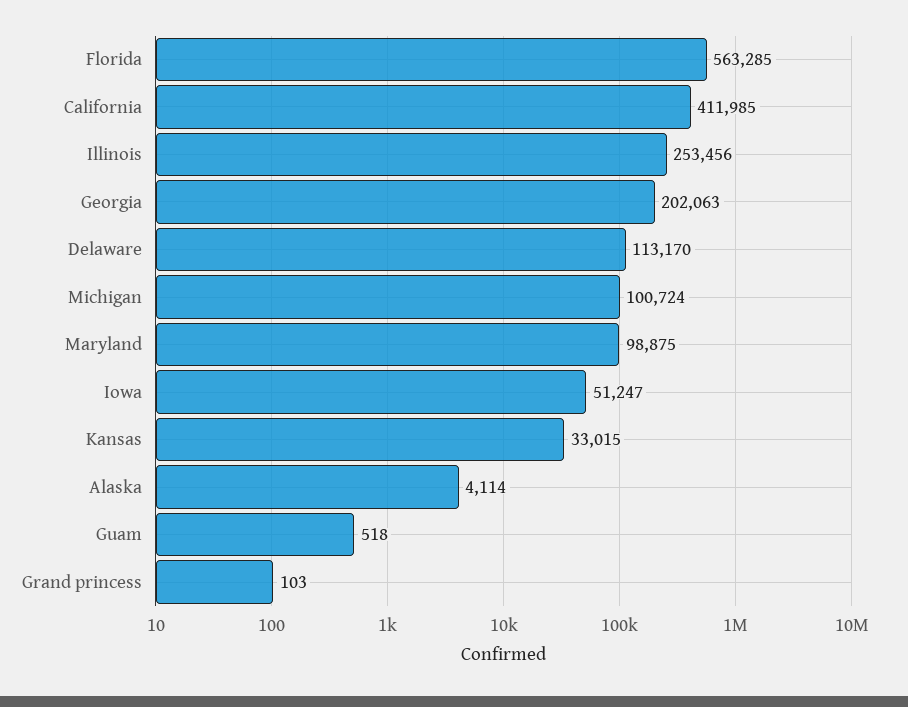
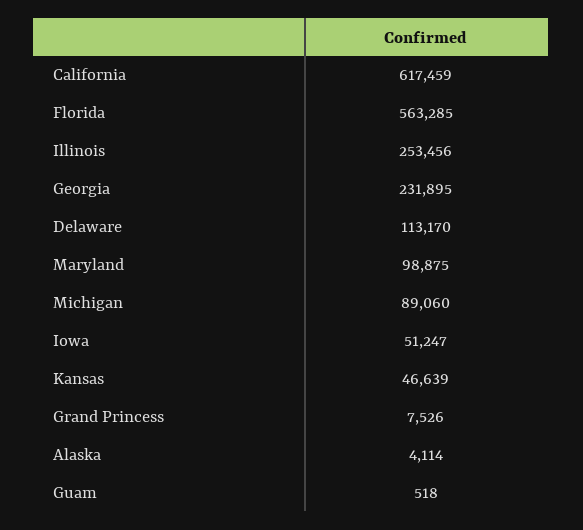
California: 411985 -> 617459
Georgia: 202063 -> 231895
Michigan: 100724 -> 89060
Kansas: 33015 -> 46639
Grand princess: 103 -> 7526

